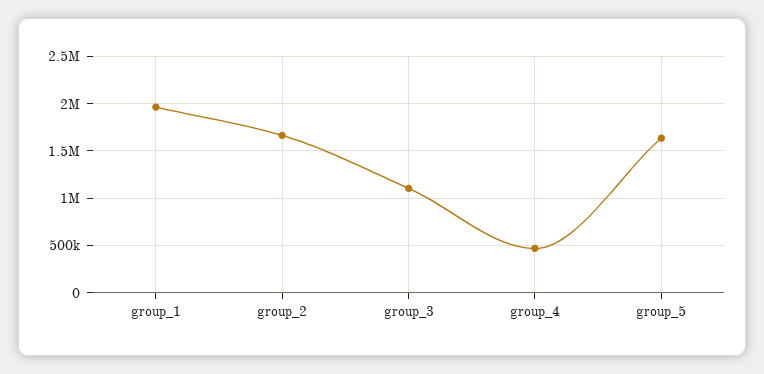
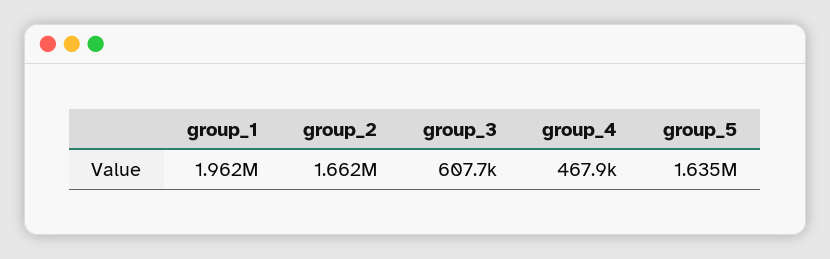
group_3: 1100000 -> 607700

